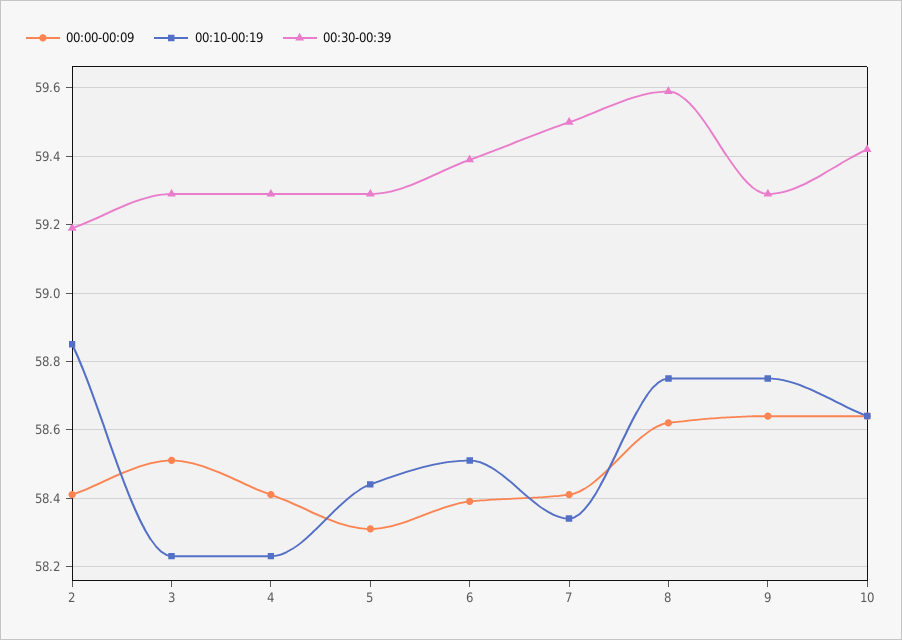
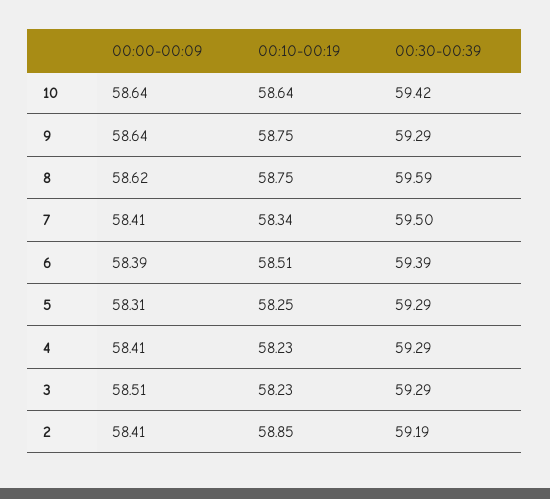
00:10-00:19, 5: 58.45 -> 58.25

